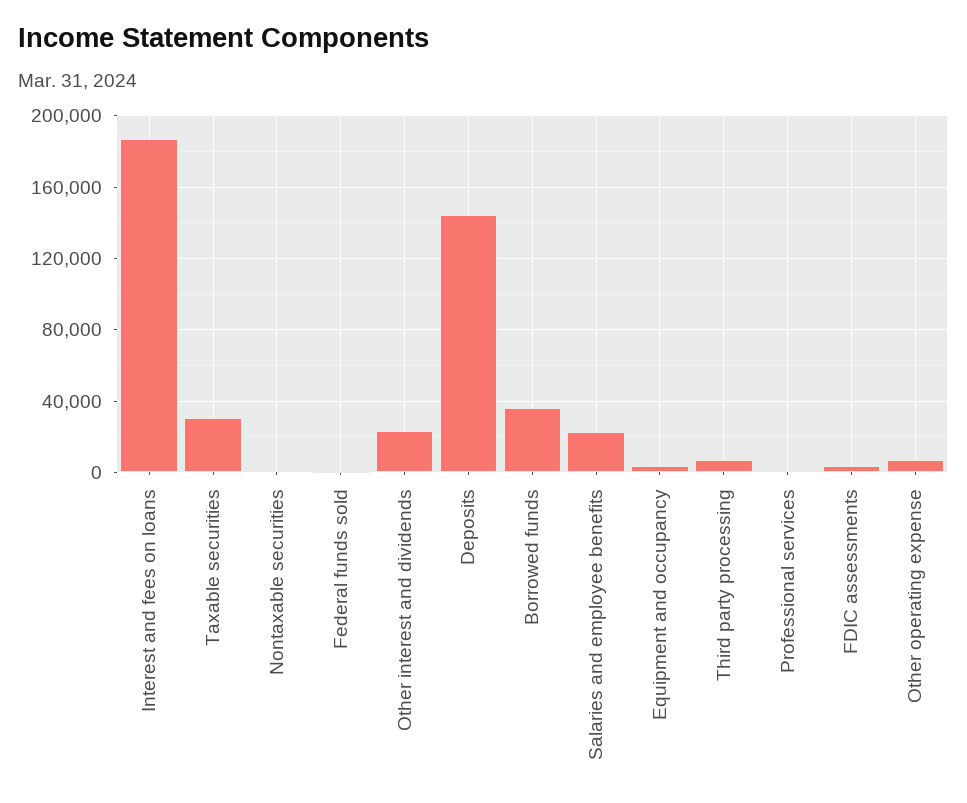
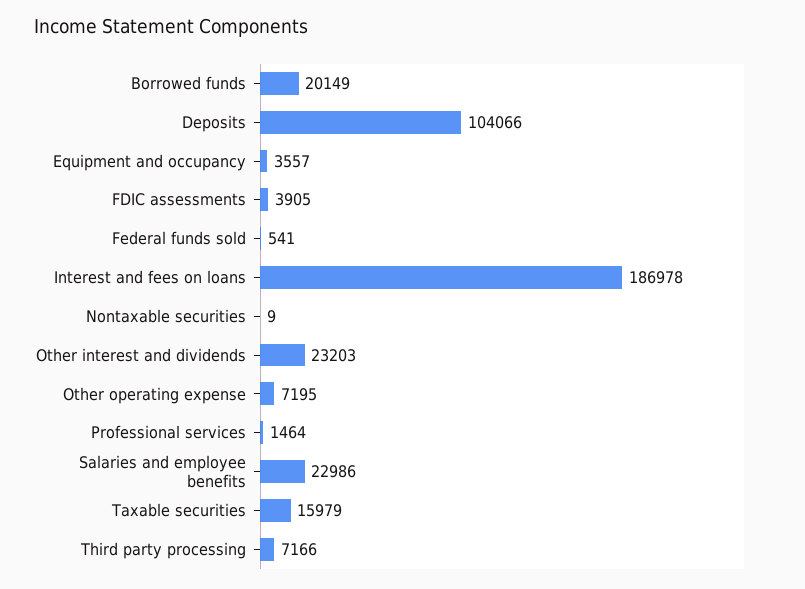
Taxable securities: 30000 -> 15979
Deposits: 145000 -> 104066
Borrowed funds: 35000 -> 20149

